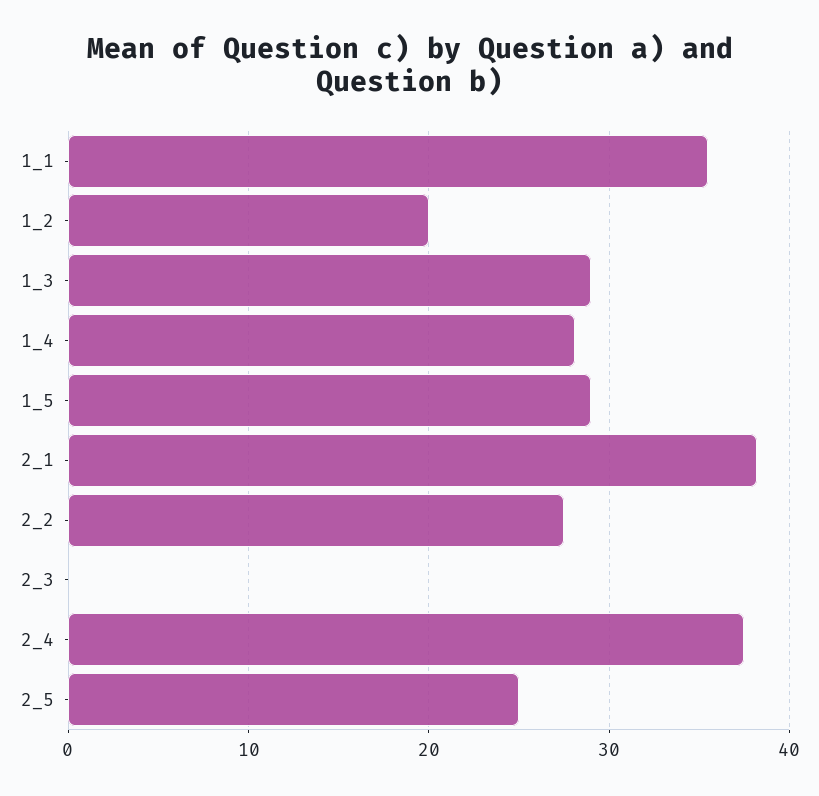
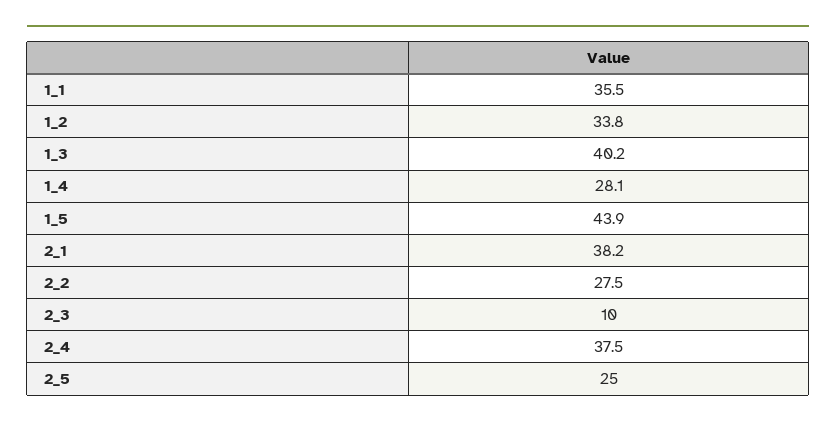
1_2: 20 -> 33.8
1_3: 29 -> 40.2
1_5: 29 -> 43.9
2_3: 0 -> 10

